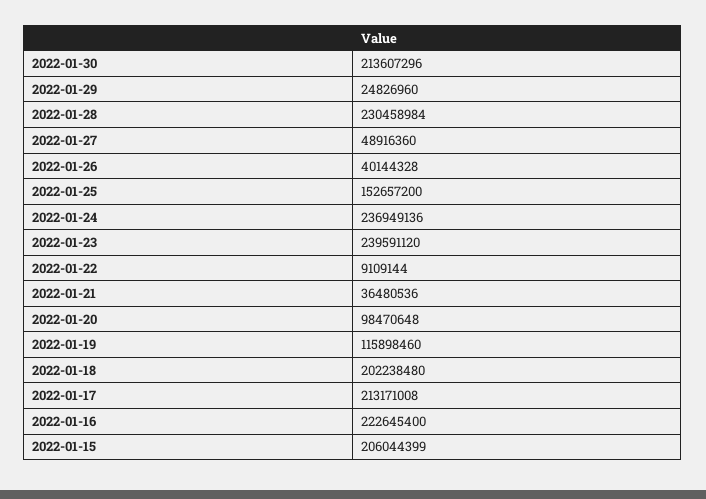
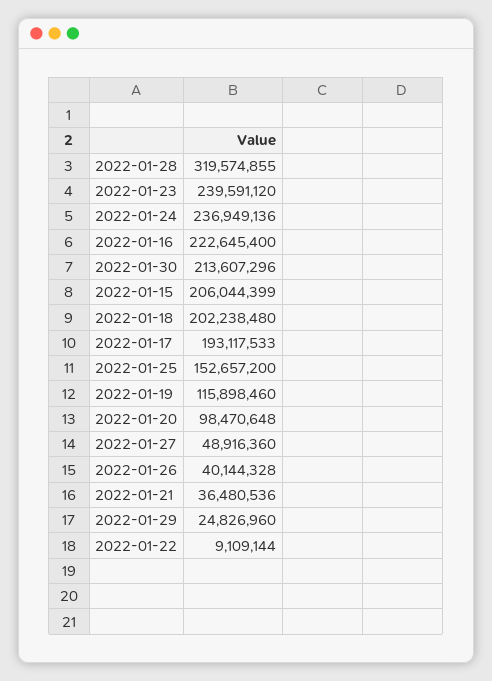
2022-01-28: 230458984 -> 319574855
2022-01-17: 213171008 -> 193117533

